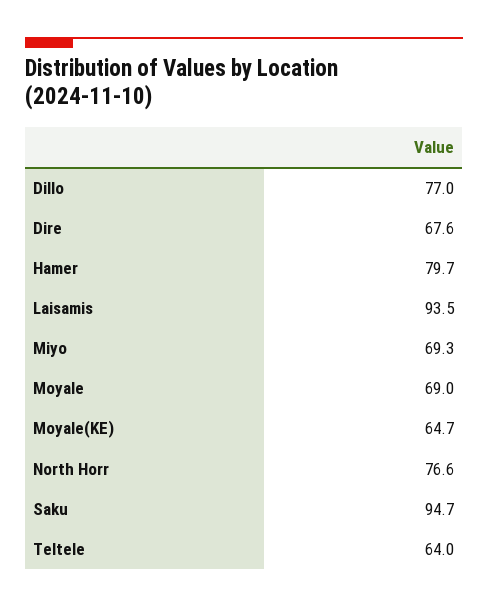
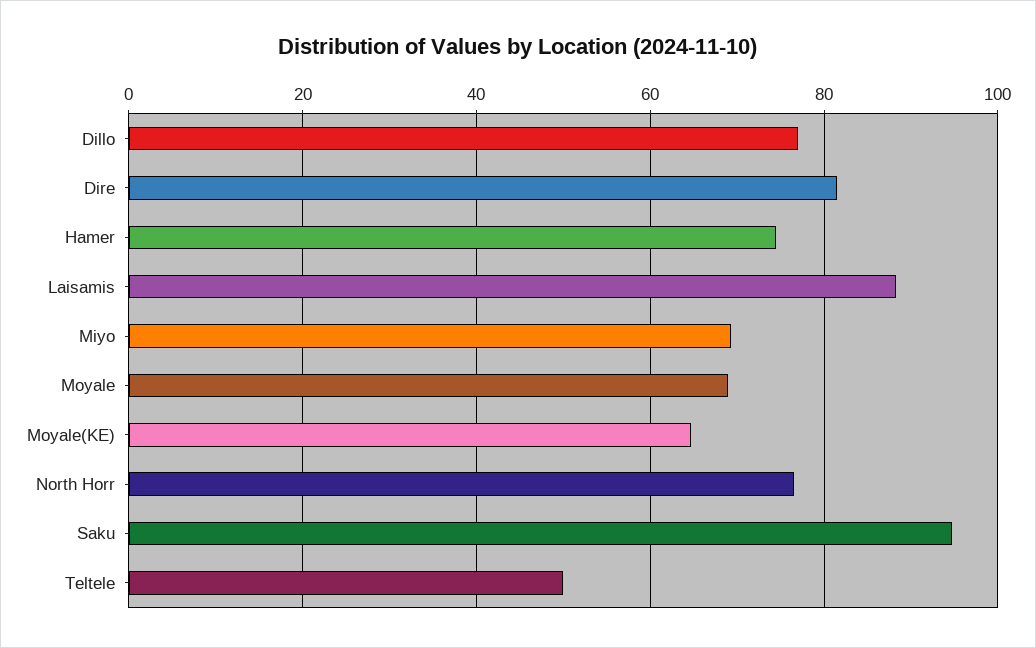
Dire: 67.6 -> 82
Hamer: 79.7 -> 74
Laisamis: 93.5 -> 88
Teltele: 64 -> 50

